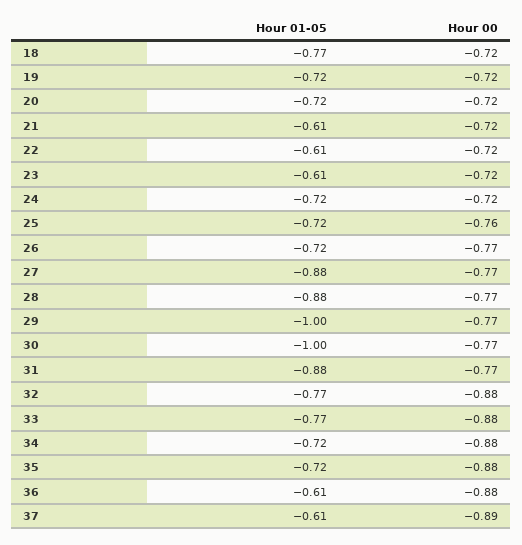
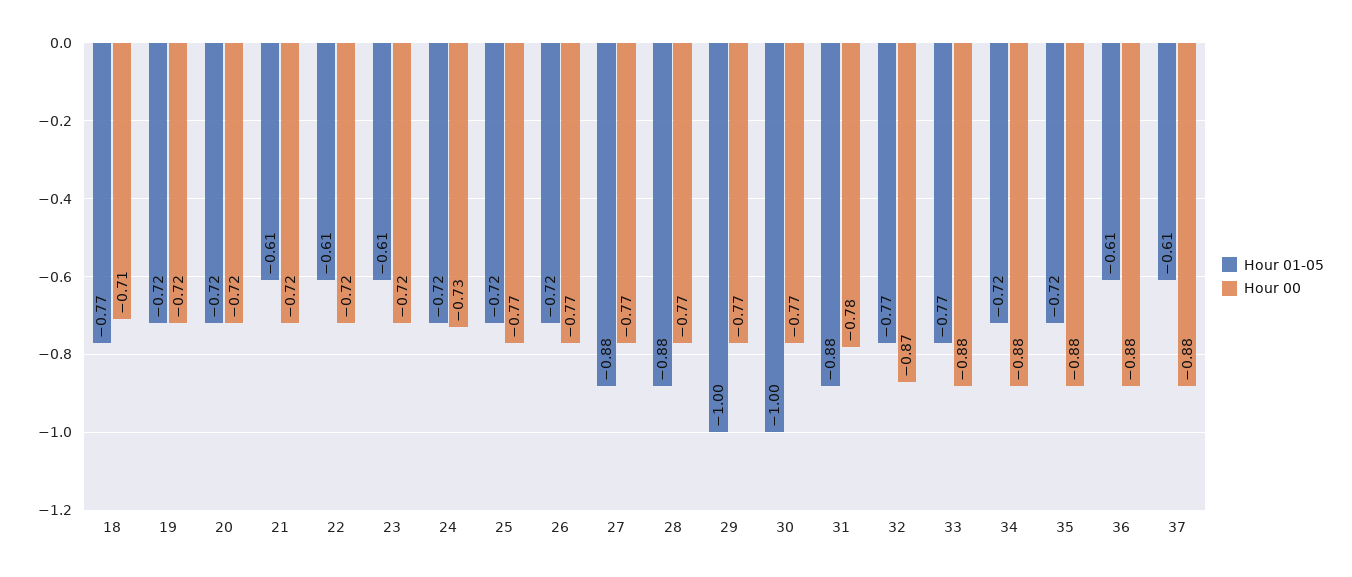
Hour 00, 18: -0.72 -> -0.71
Hour 00, 24: -0.72 -> -0.73
Hour 00, 25: -0.76 -> -0.77
Hour 00, 31: -0.77 -> -0.78
Hour 00, 32: -0.88 -> -0.87
Hour 00, 37: -0.89 -> -0.88

